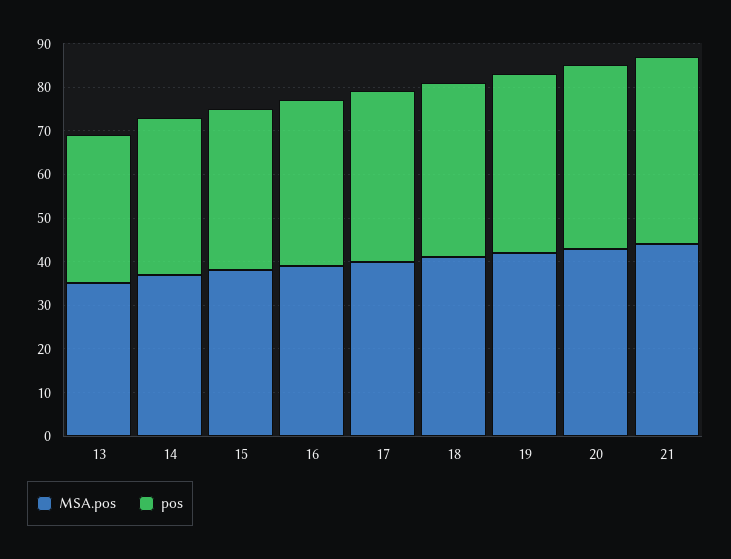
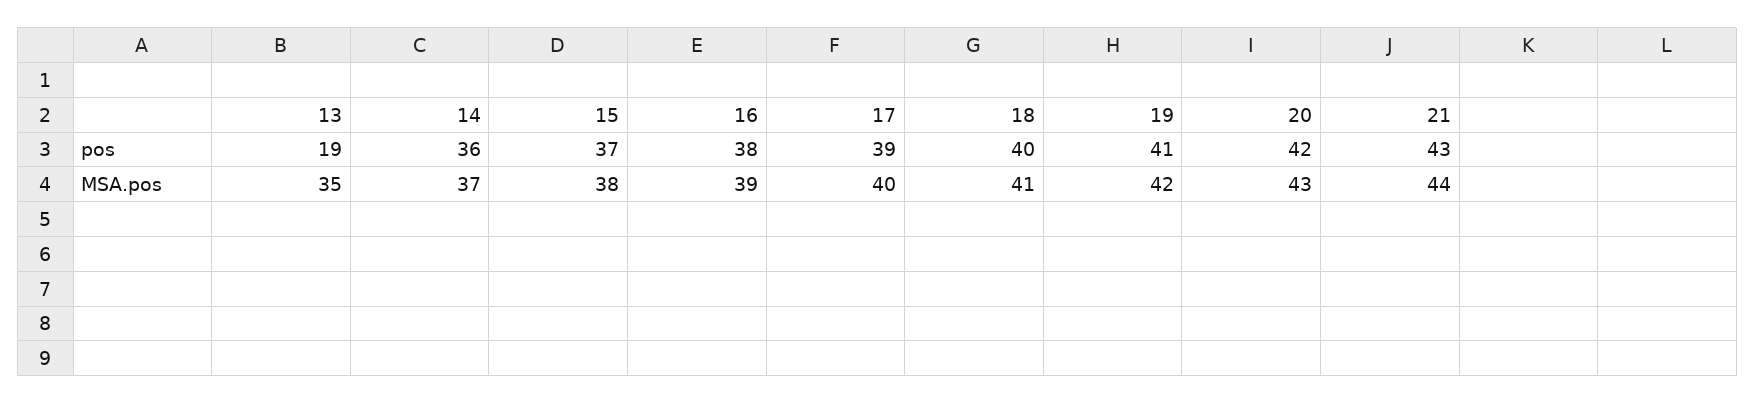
pos, 13: 35 -> 19

